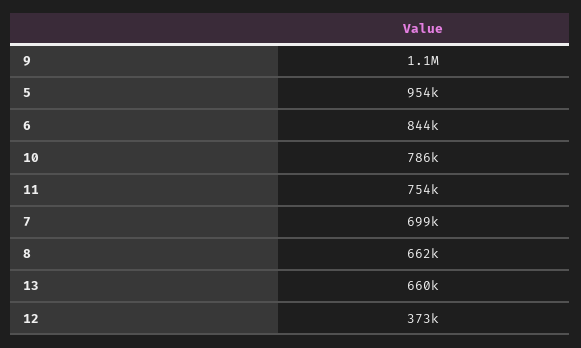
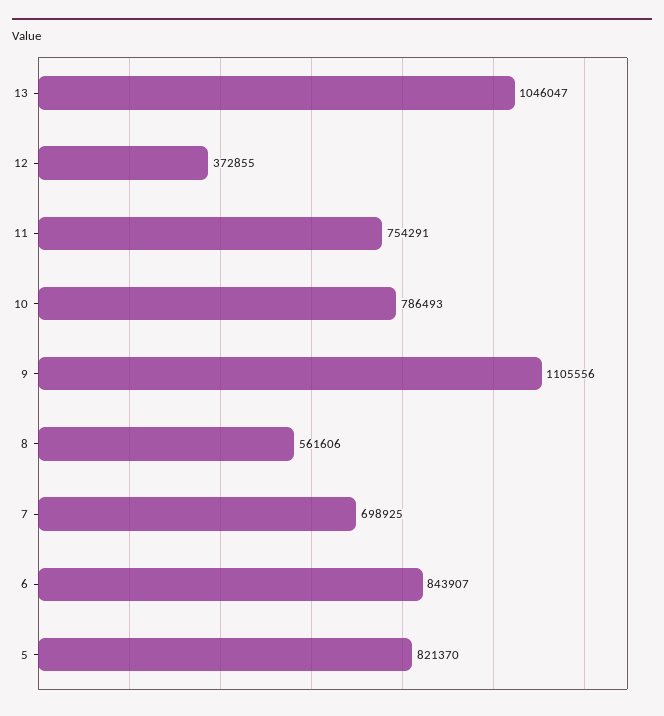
5: 954000 -> 821370
8: 662000 -> 561606
13: 660000 -> 1046047

